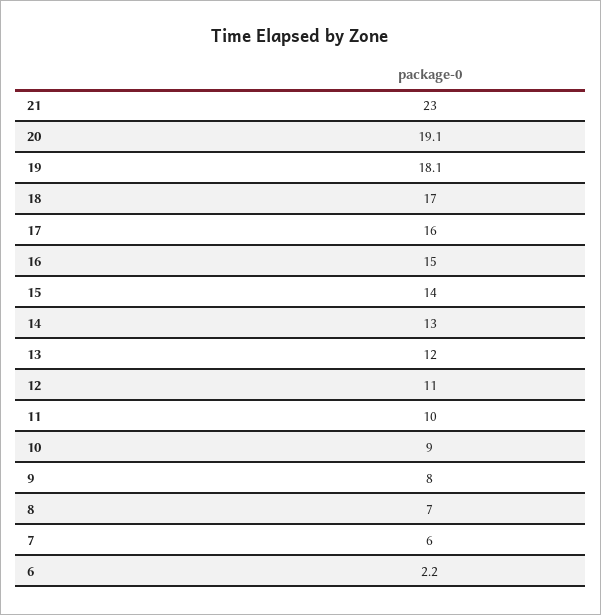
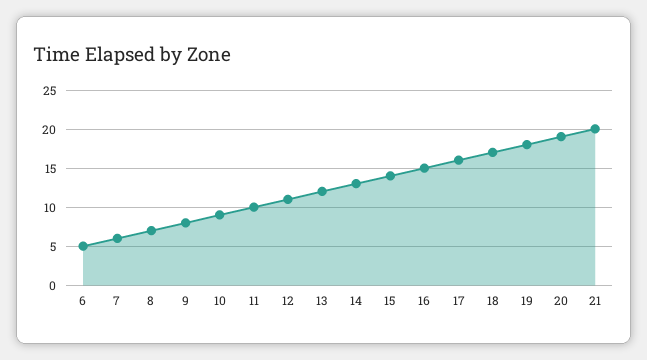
21: 23 -> 20
6: 2.2 -> 5

